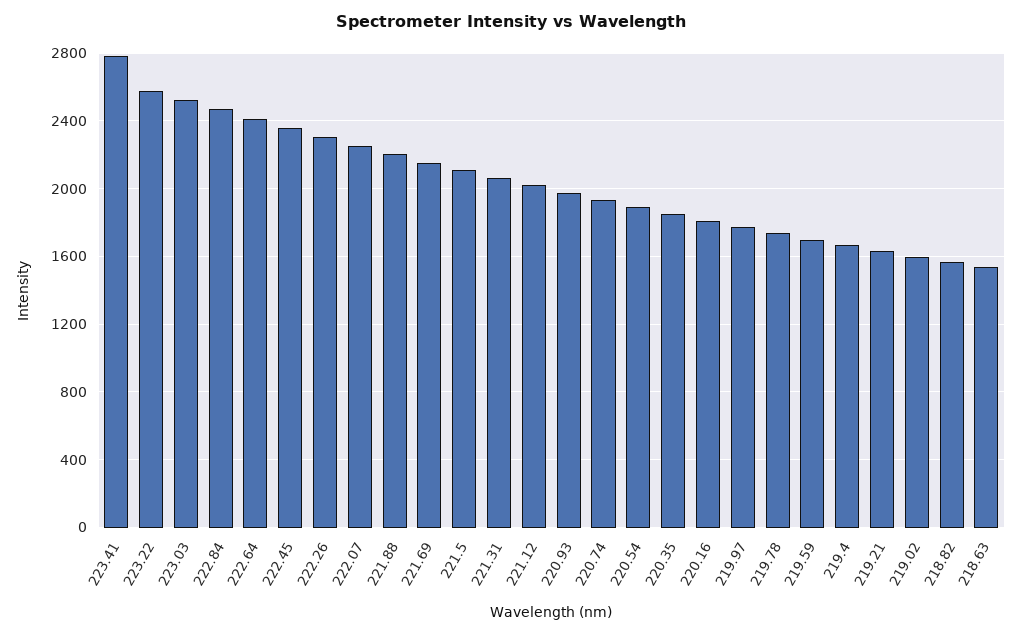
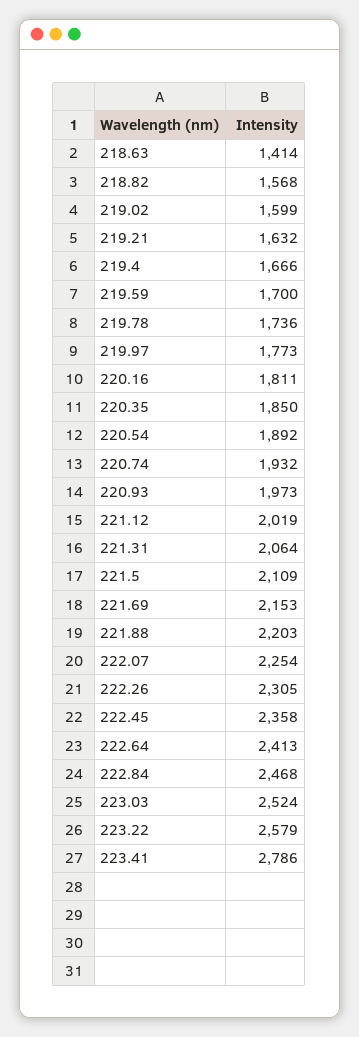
218.63: 1550 -> 1414

